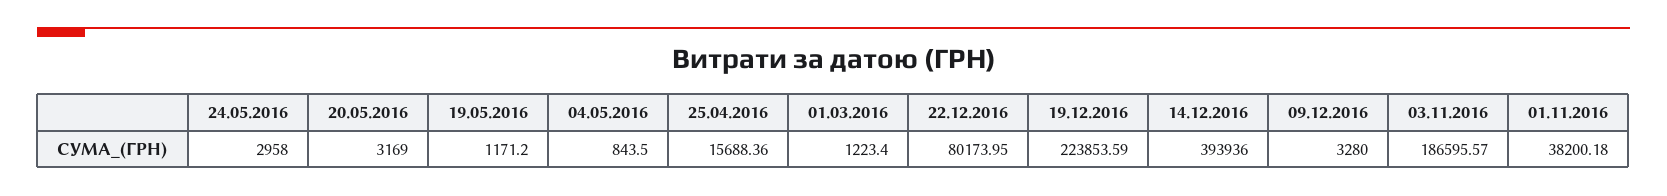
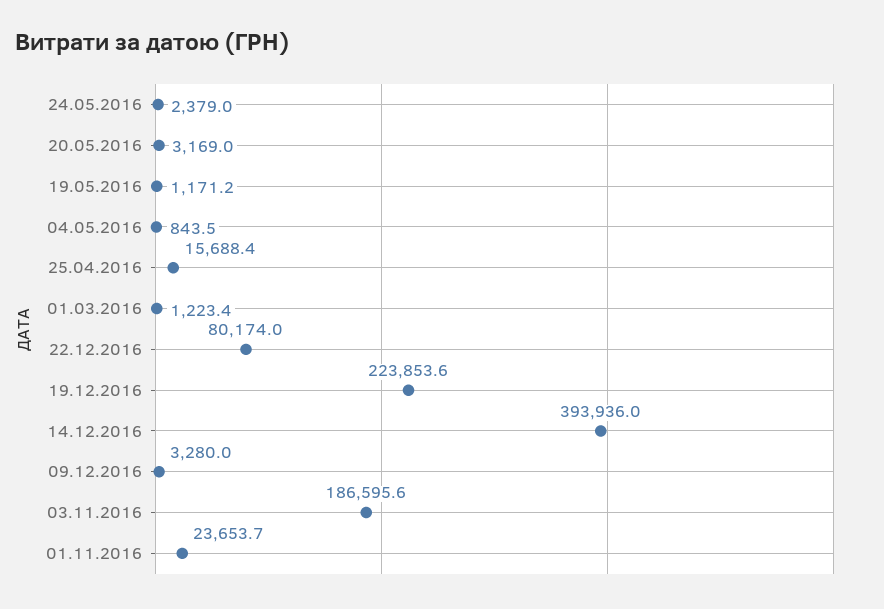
24.05.2016: 2958 -> 2379
01.11.2016: 38200.18 -> 23653.7

